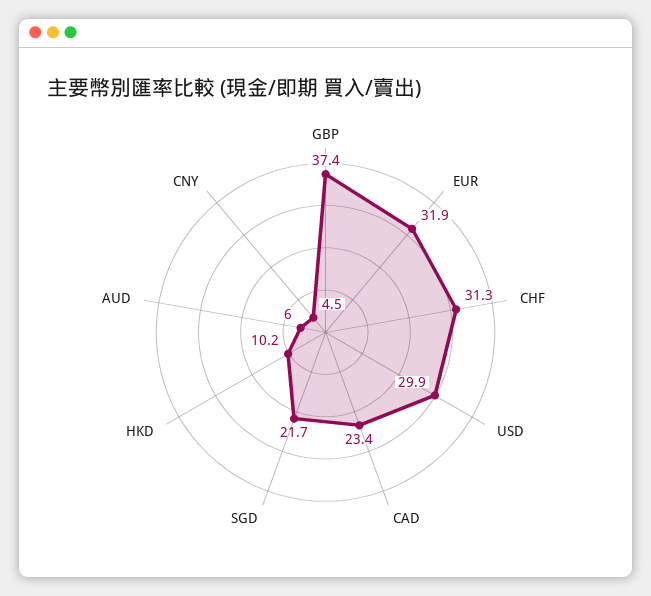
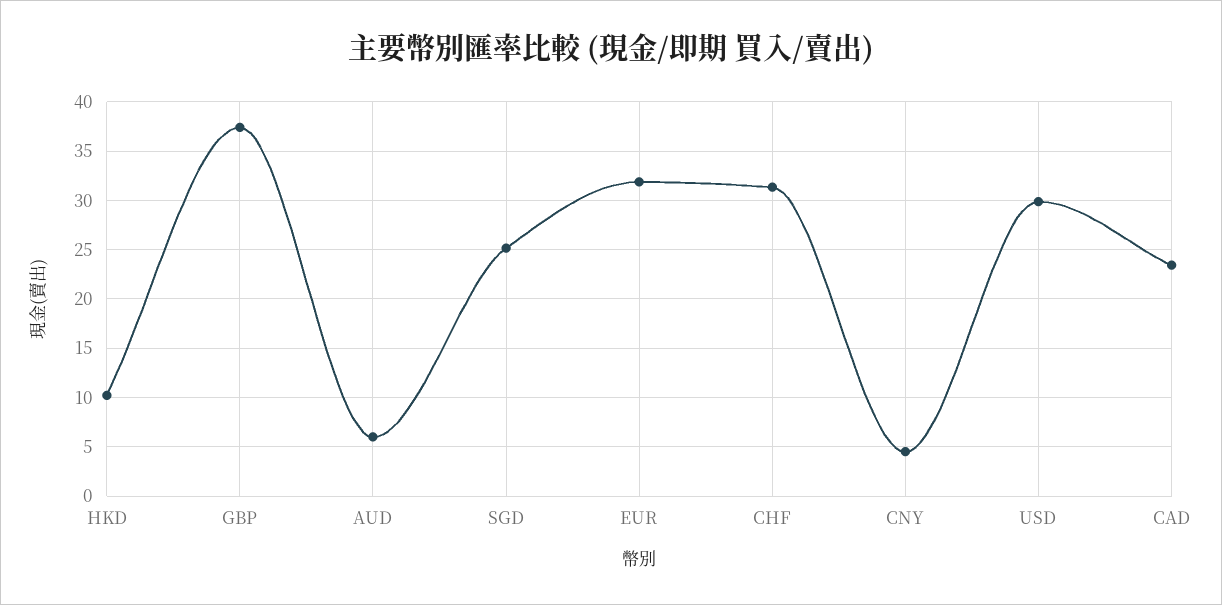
SGD: 21.7 -> 25

